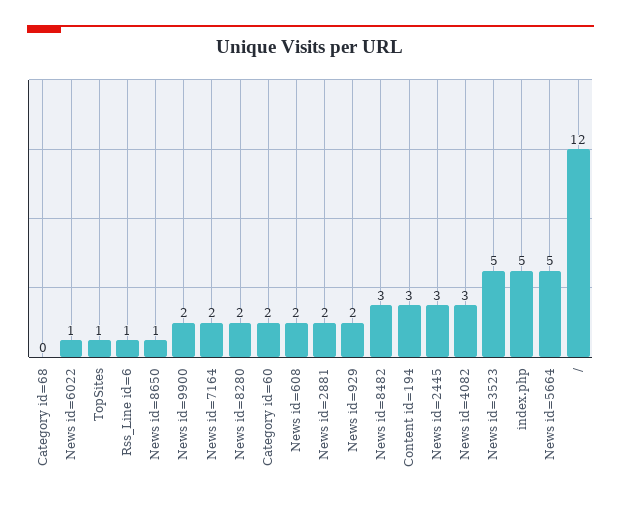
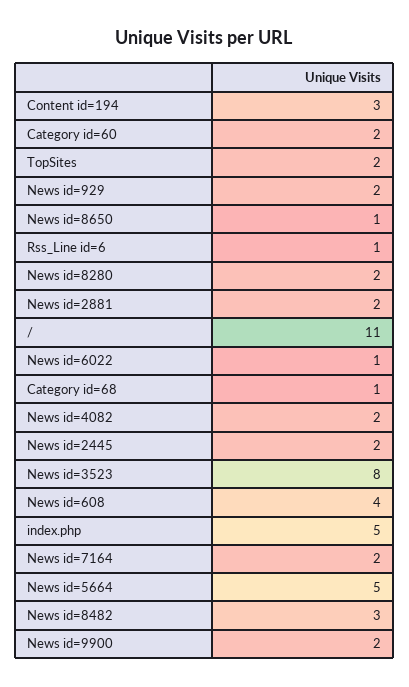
Category id=68: 0 -> 1
TopSites: 1 -> 2
News id=608: 2 -> 4
News id=2445: 3 -> 2
News id=4082: 3 -> 2
News id=3523: 5 -> 8
/: 12 -> 11

